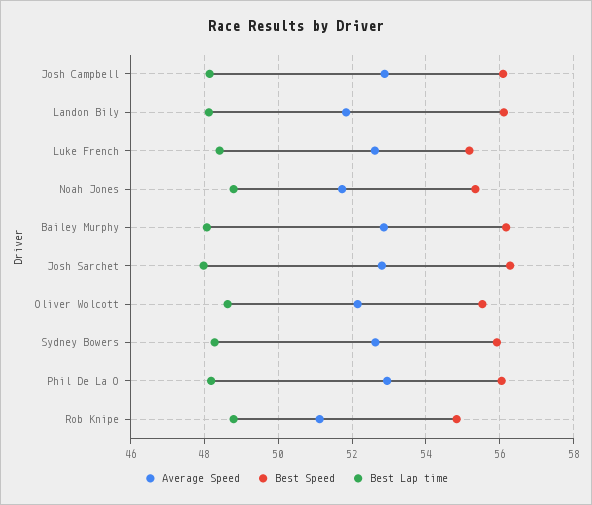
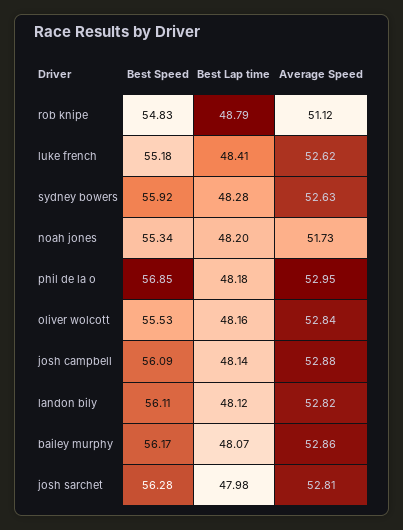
Average Speed, Landon Bily: 51.8 -> 52.82
Best Lap time, Noah Jones: 48.8 -> 48.2
Average Speed, Oliver Wolcott: 52.2 -> 52.84
Best Lap time, Oliver Wolcott: 48.6 -> 48.16
Best Speed, Phil De La O: 56 -> 56.85

